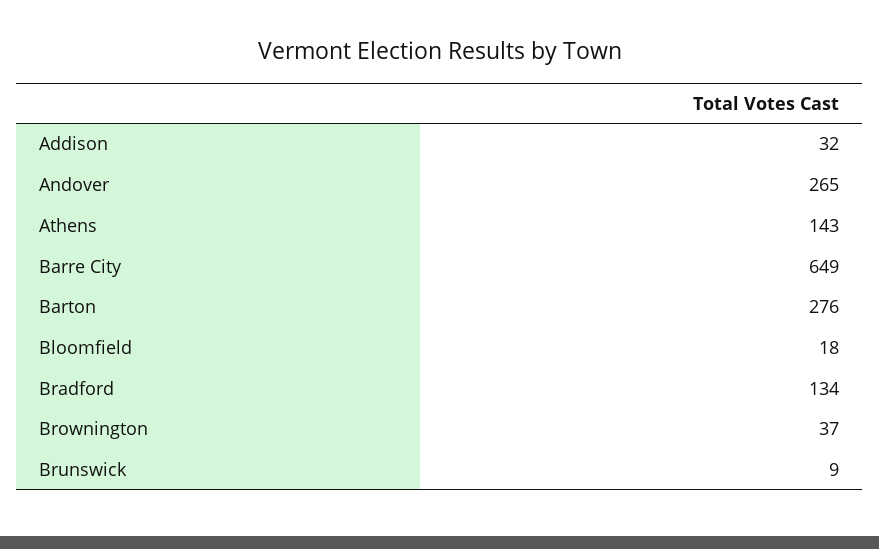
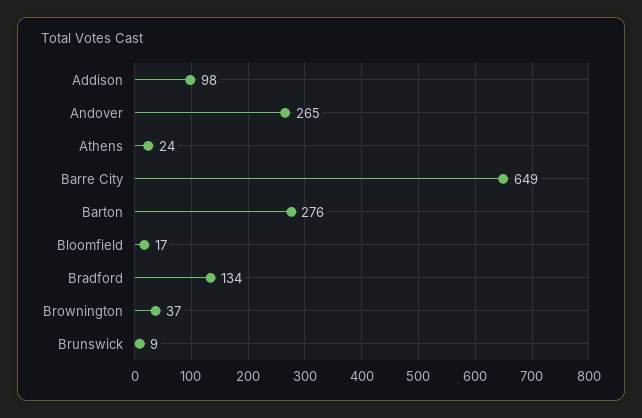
Addison: 32 -> 98
Athens: 143 -> 24
Bloomfield: 18 -> 17

